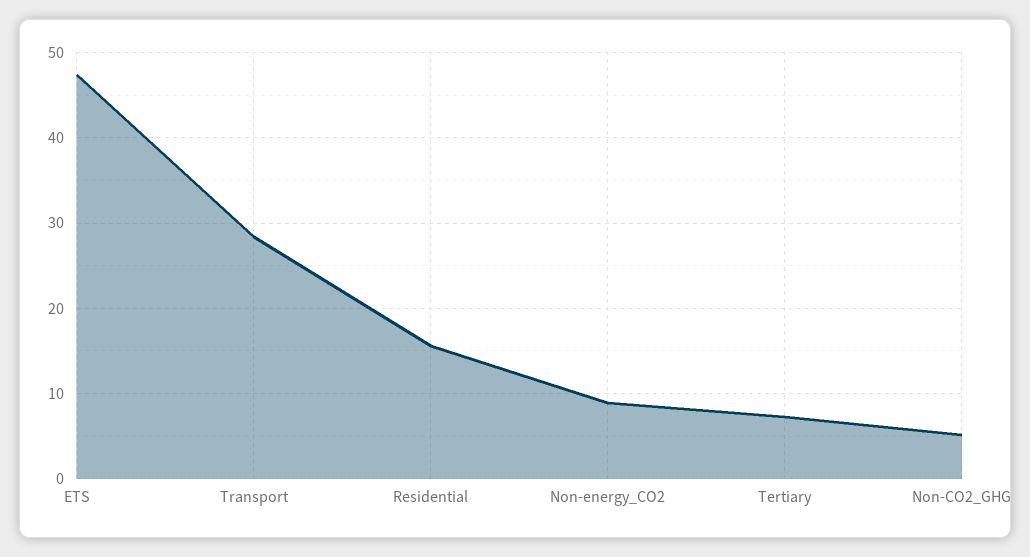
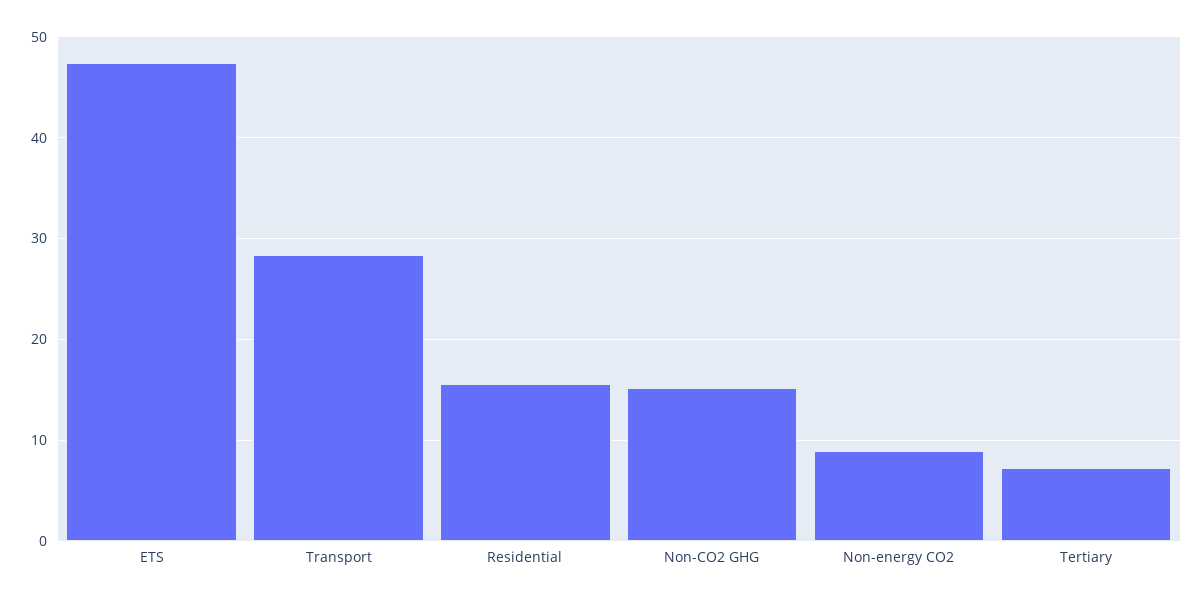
Non-CO2_GHG: 5 -> 15

